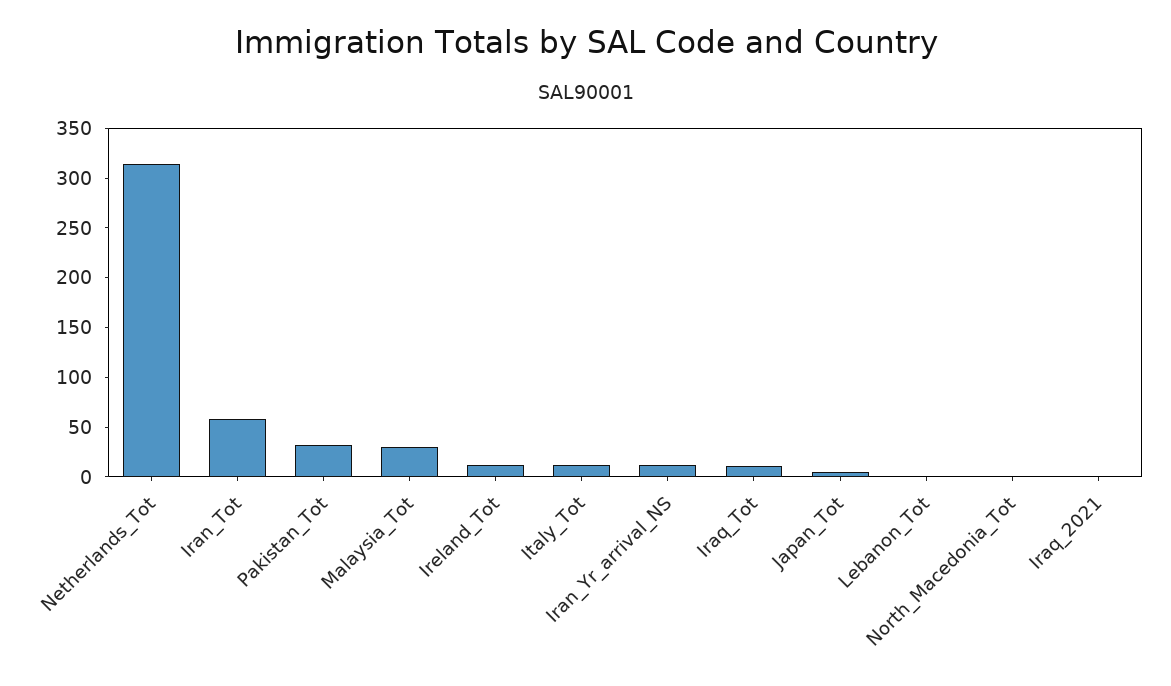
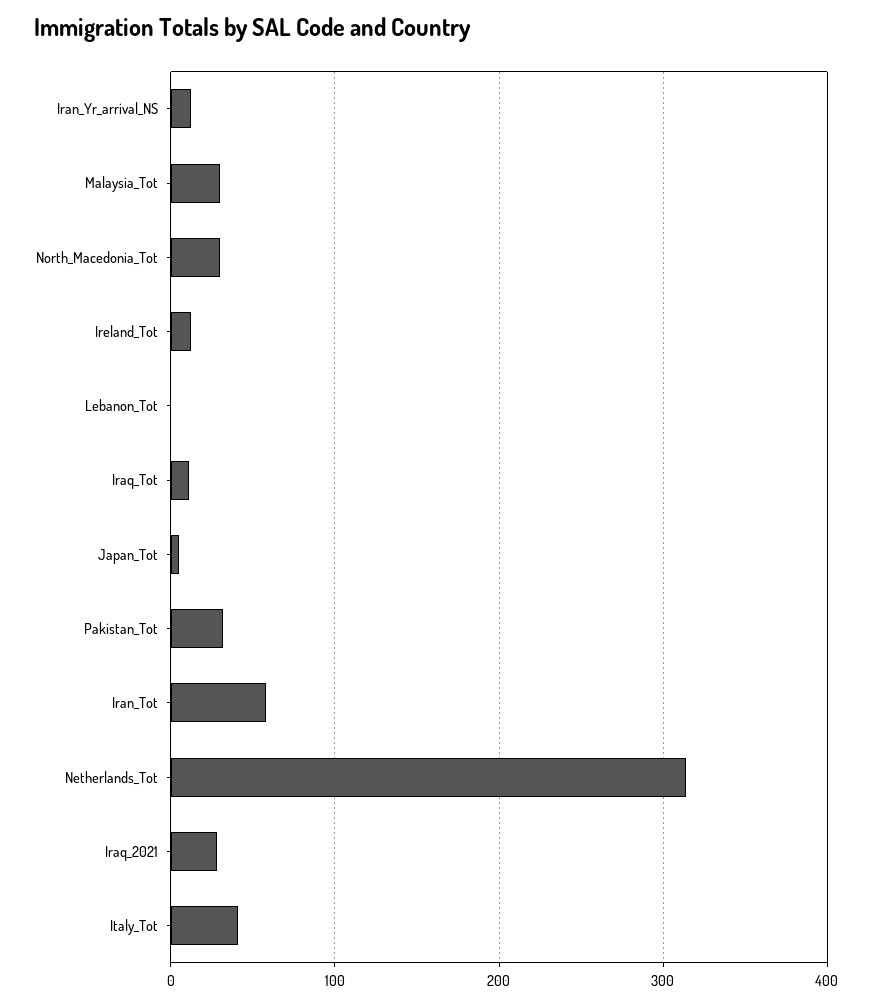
Italy_Tot: 10 -> 40
North_Macedonia_Tot: 0 -> 30
Iraq_2021: 0 -> 30

